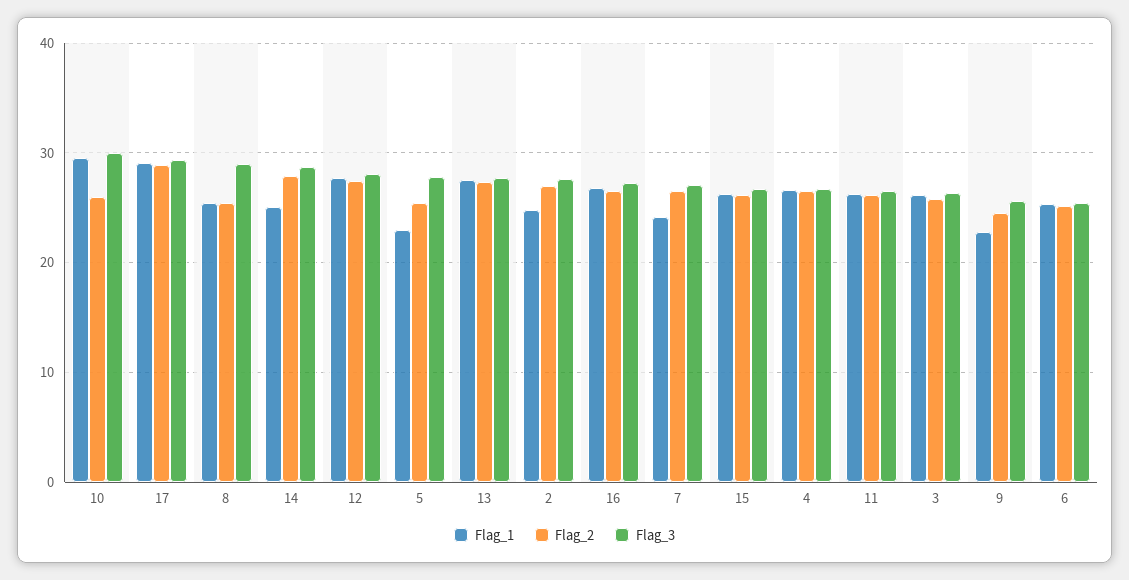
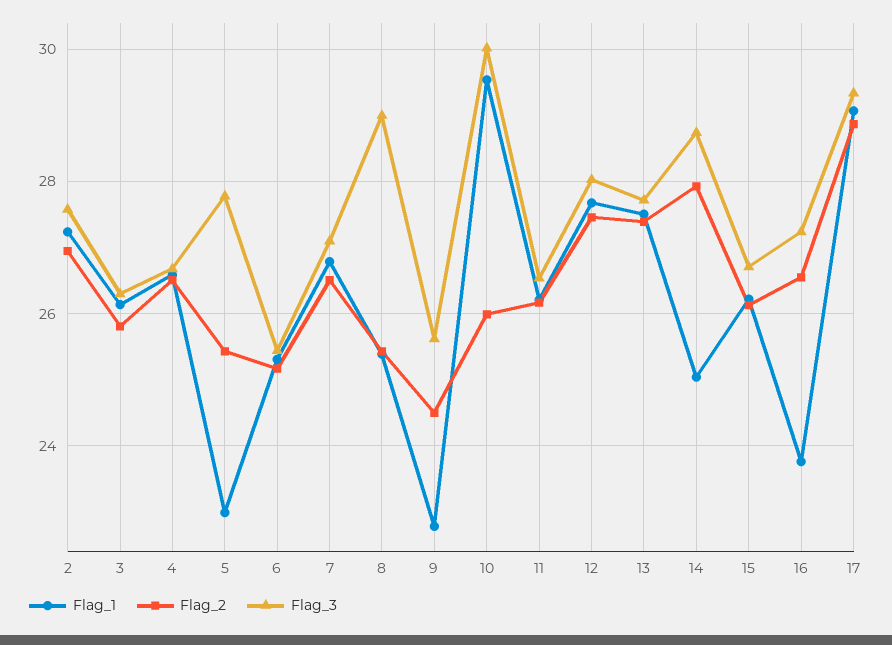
Flag_1, 2: 25 -> 27.2
Flag_1, 16: 27 -> 23.8
Flag_1, 7: 24 -> 26.8

